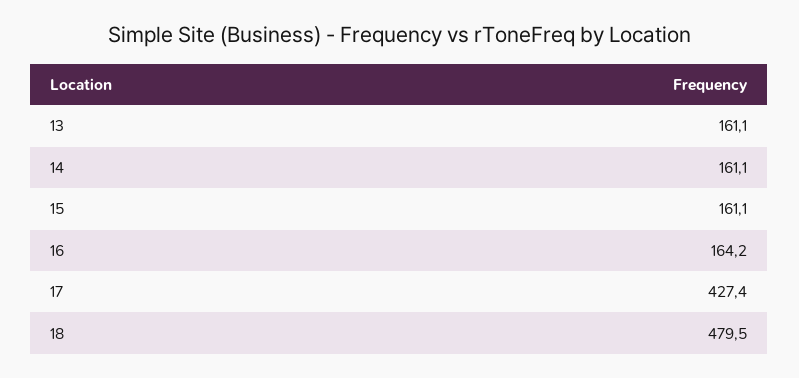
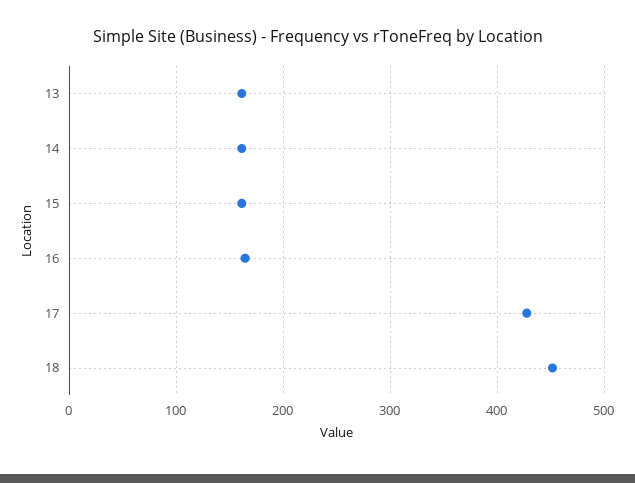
18: 479.5 -> 450

